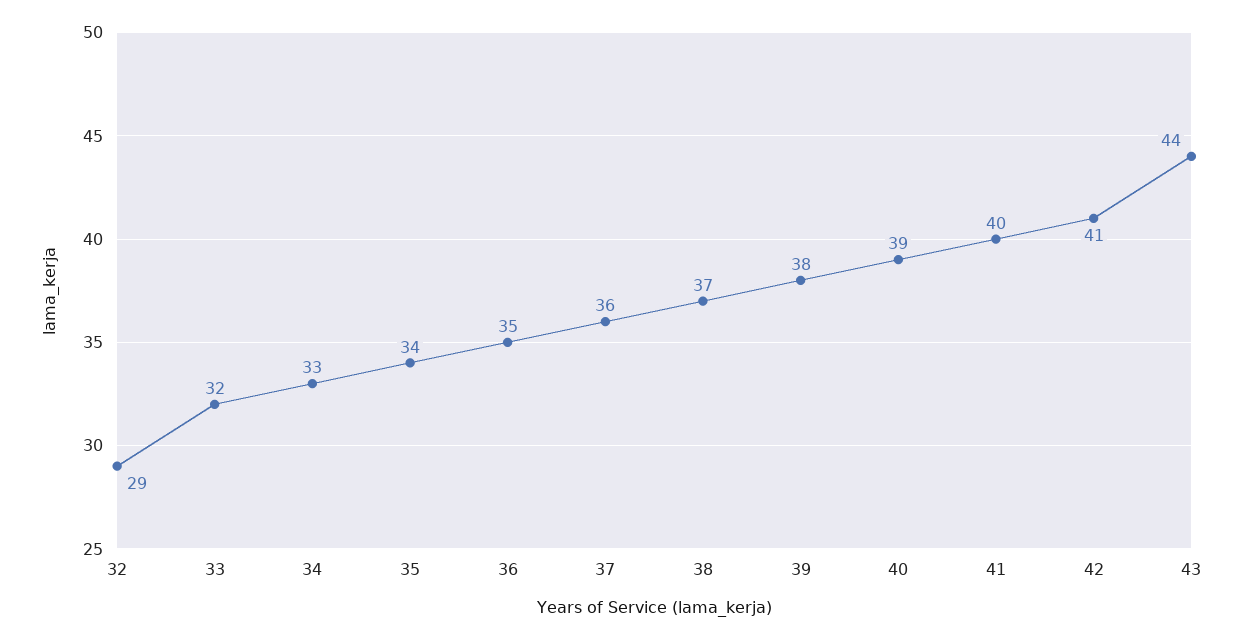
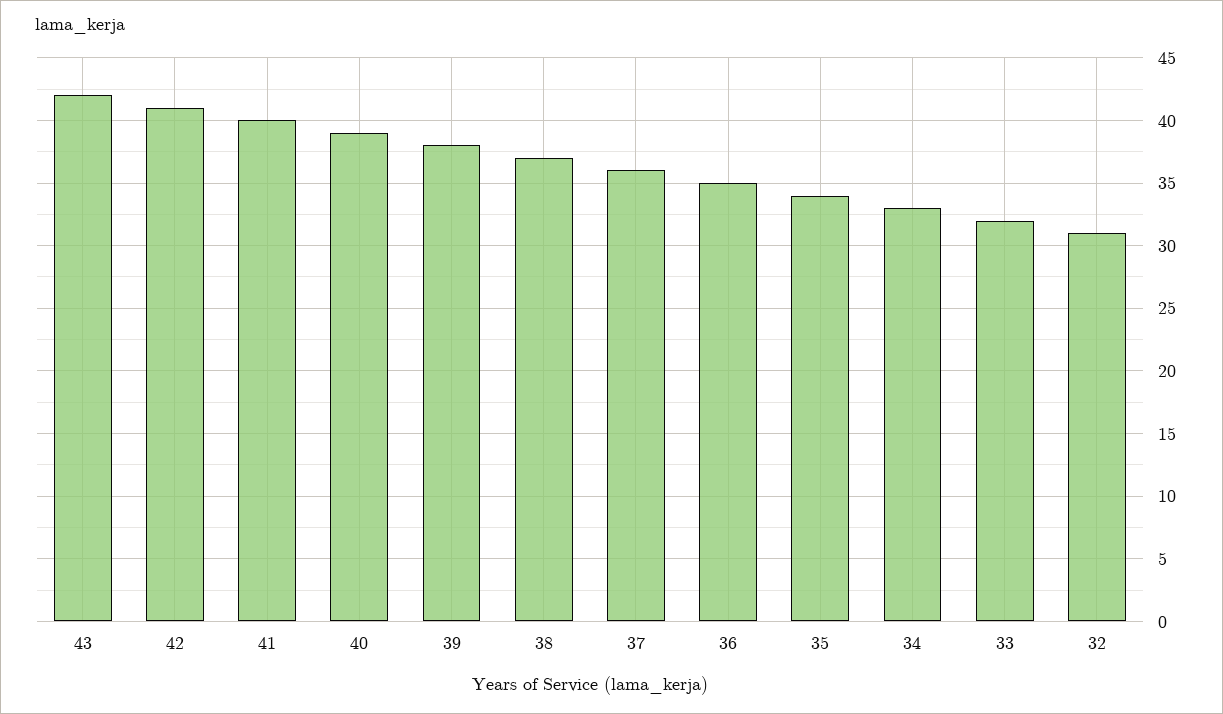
32: 29 -> 31
43: 44 -> 42

